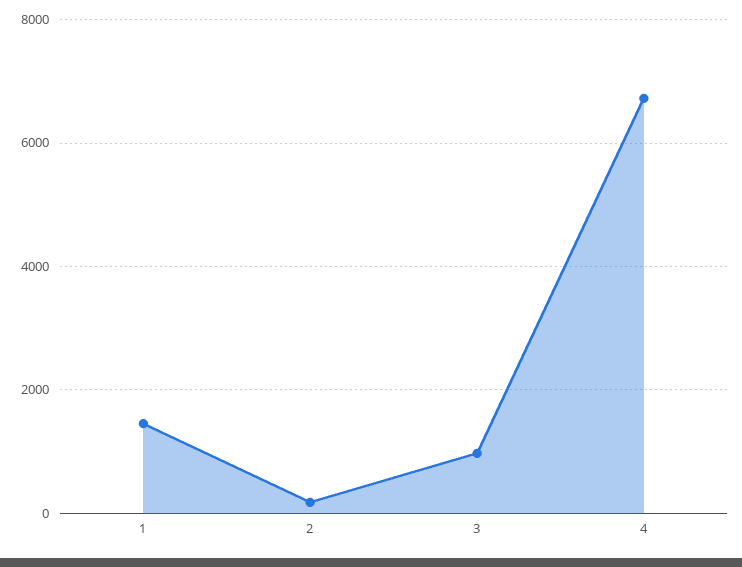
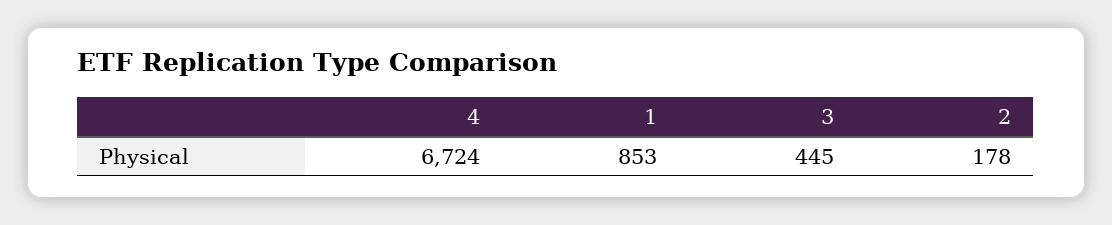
1: 1400 -> 853
3: 1000 -> 445

